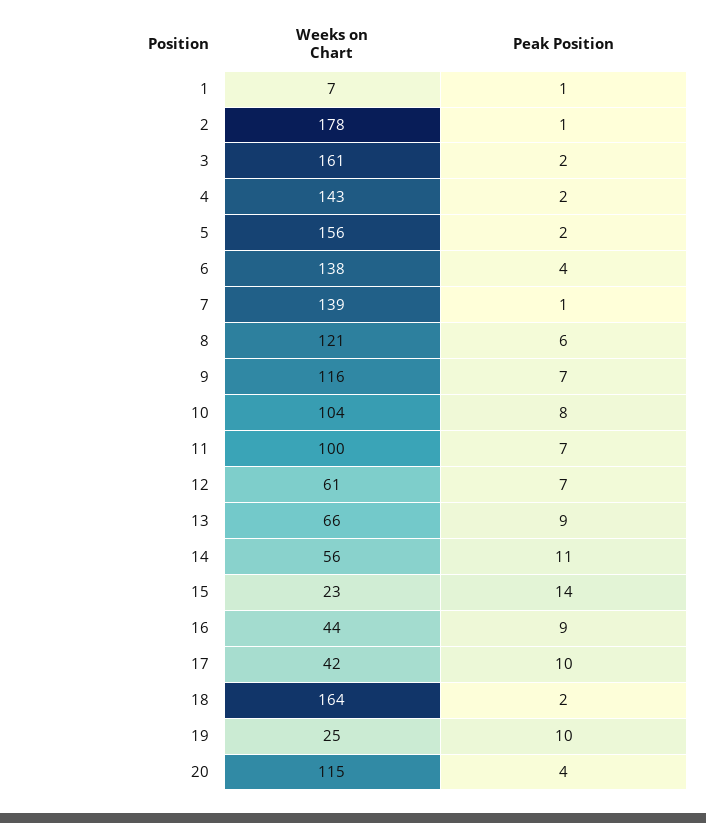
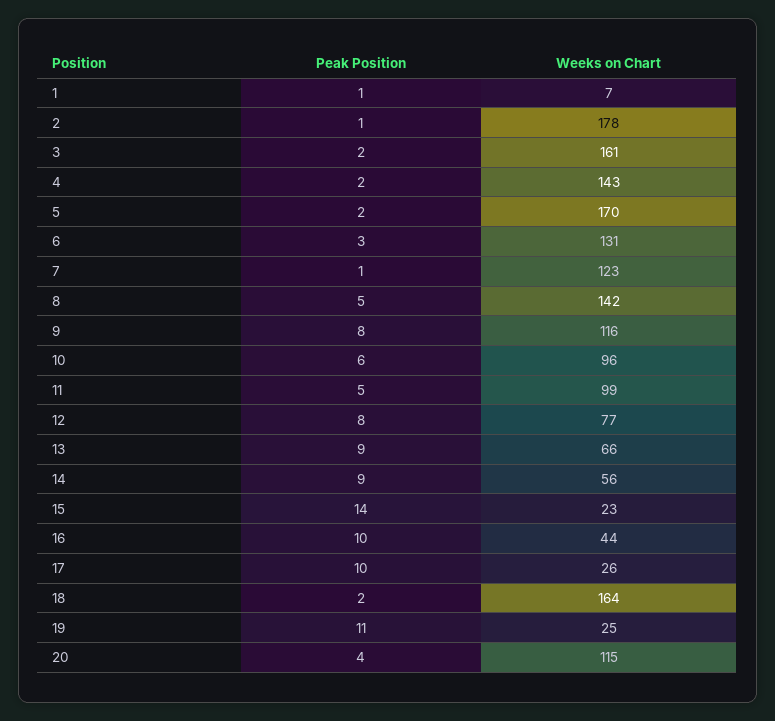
Weeks on Chart, 5: 156 -> 170
Weeks on Chart, 6: 138 -> 131
Peak Position, 6: 4 -> 3
Weeks on Chart, 7: 139 -> 123
Weeks on Chart, 8: 121 -> 142
Peak Position, 8: 6 -> 5
Peak Position, 9: 7 -> 8
Weeks on Chart, 10: 104 -> 96
Peak Position, 10: 8 -> 6
Weeks on Chart, 11: 100 -> 99
Peak Position, 11: 7 -> 5
Weeks on Chart, 12: 61 -> 77
Peak Position, 12: 7 -> 8
Peak Position, 14: 11 -> 9
Peak Position, 16: 9 -> 10
Weeks on Chart, 17: 42 -> 26
Peak Position, 19: 10 -> 11

